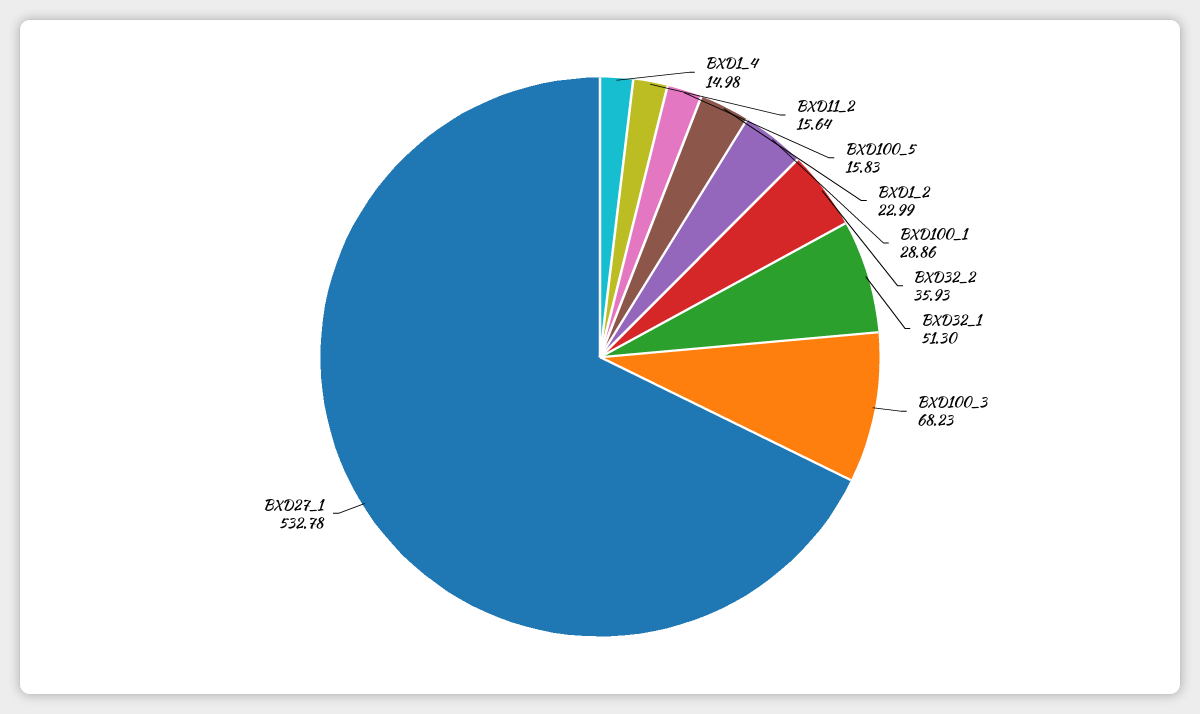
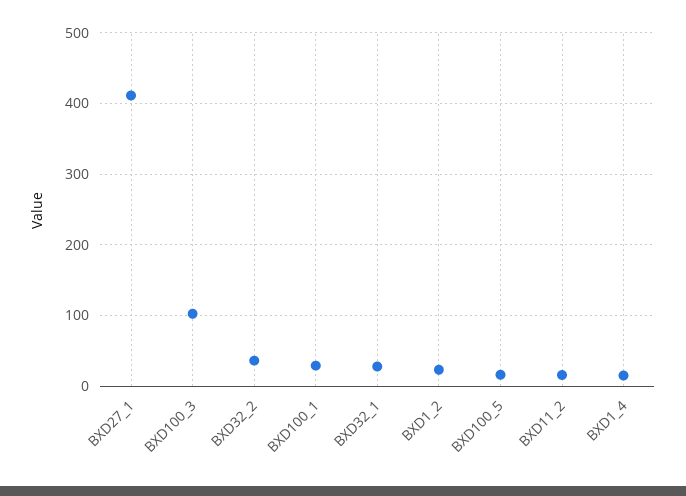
BXD32_1: 51.3 -> 30
BXD100_3: 68.23 -> 100
BXD27_1: 532.78 -> 410

